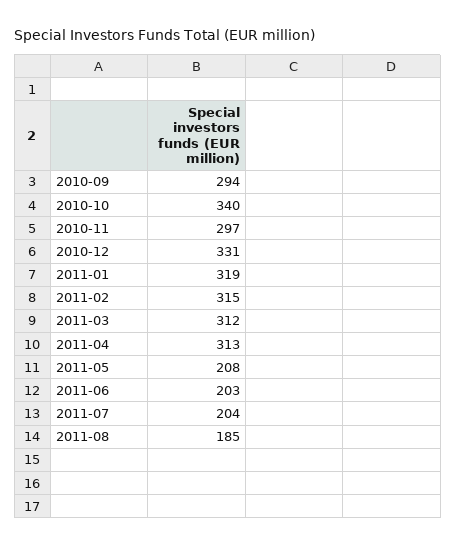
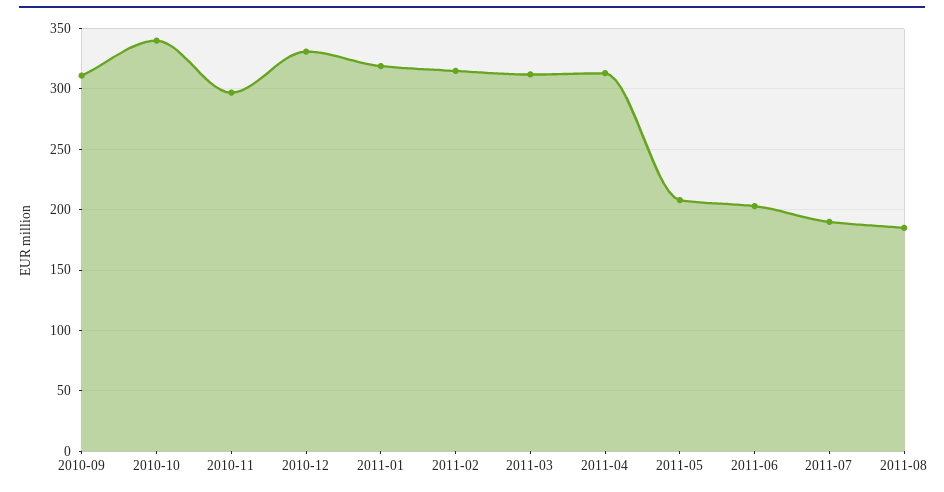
2010-09: 294 -> 310
2011-07: 204 -> 190

